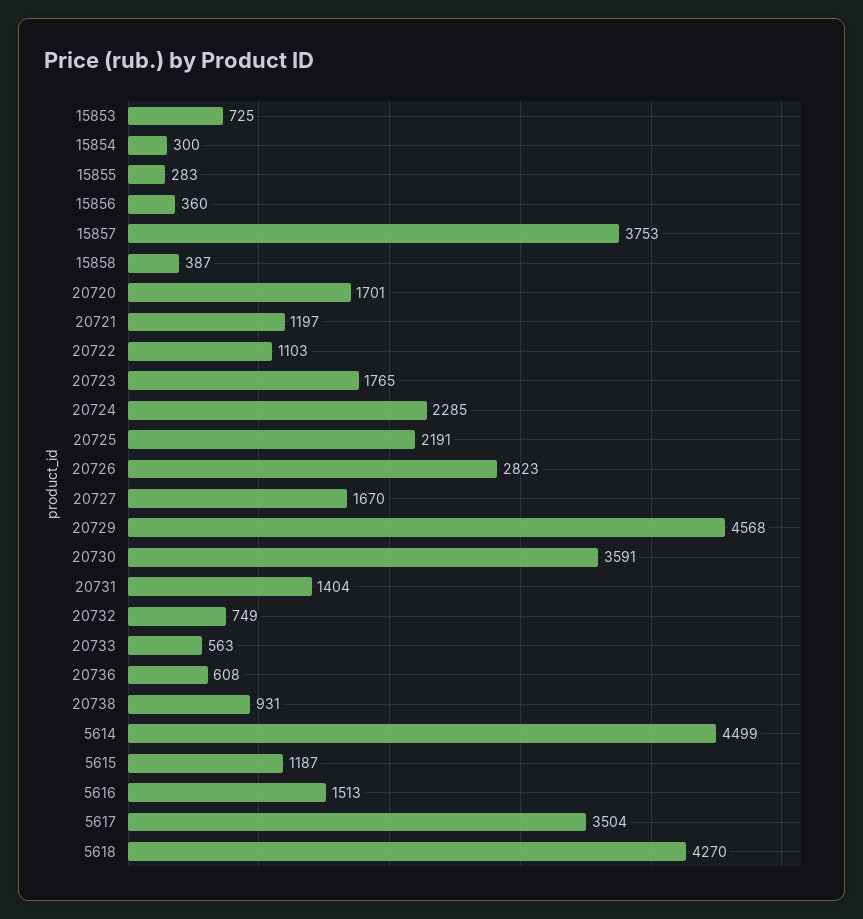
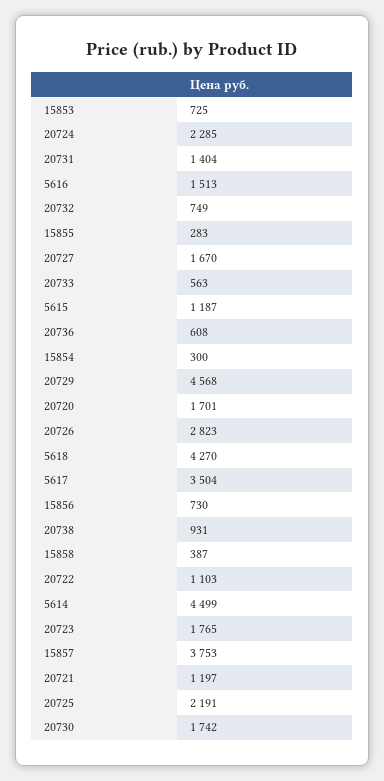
15856: 360 -> 730
20730: 3591 -> 1742

